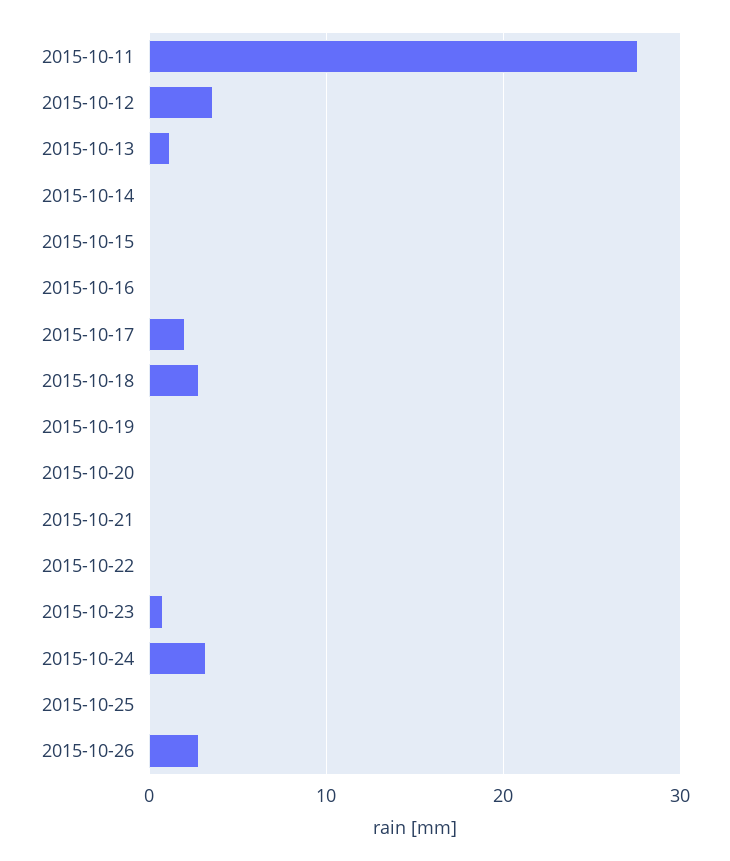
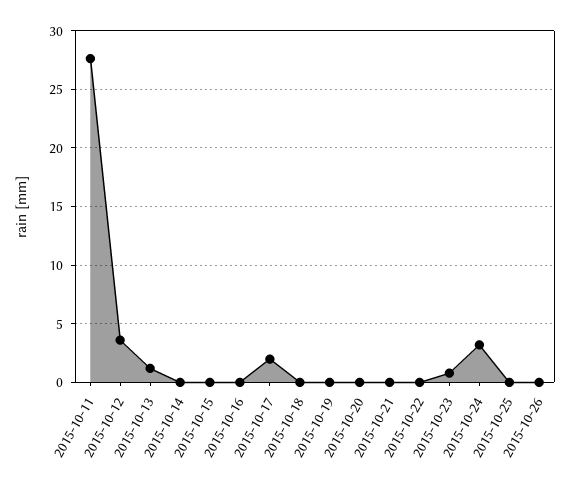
2015-10-18: 3 -> 0
2015-10-26: 3 -> 0

